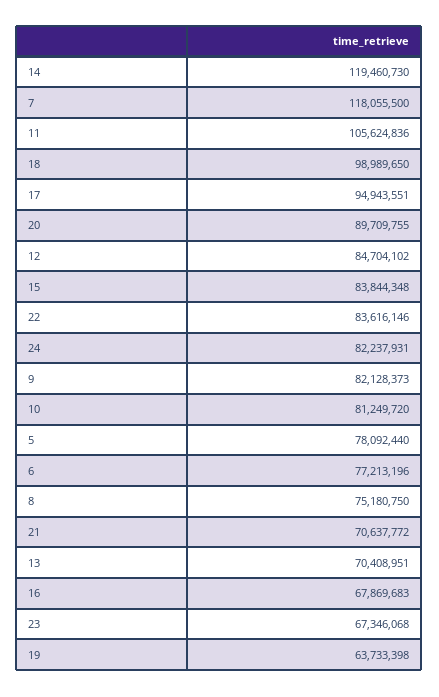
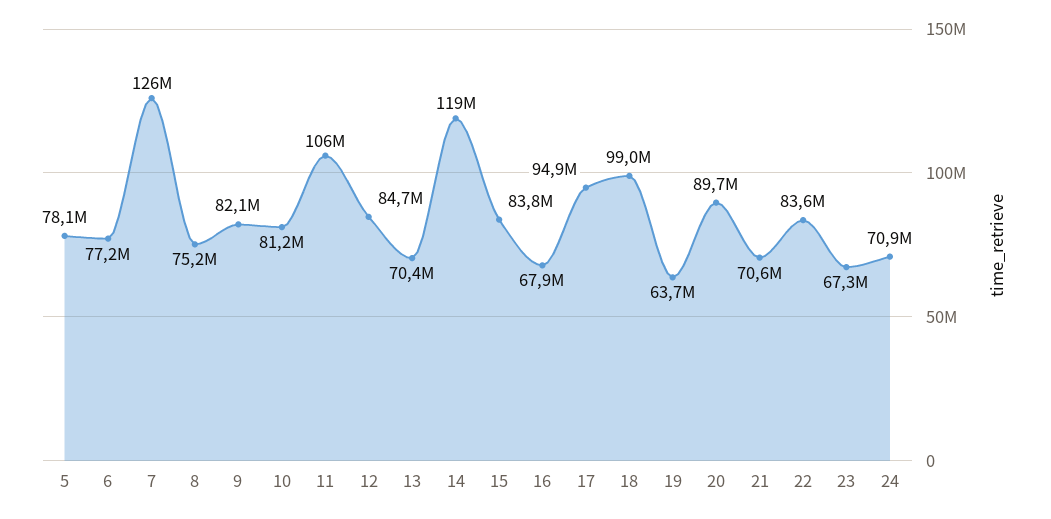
7: 118055500 -> 126000000
24: 82237931 -> 70900000

